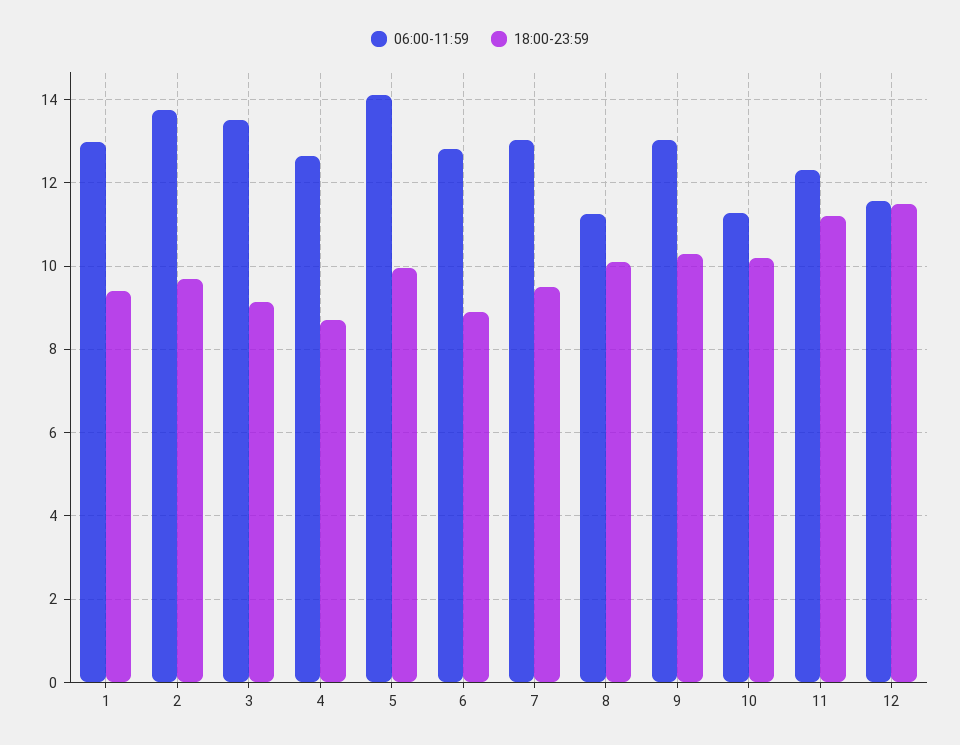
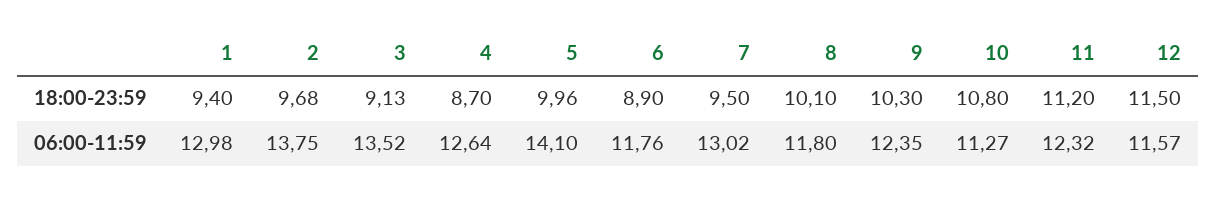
06:00-11:59, 6: 12.8 -> 11.76
06:00-11:59, 8: 11.2 -> 11.8
06:00-11:59, 9: 13 -> 12.35
18:00-23:59, 10: 10.2 -> 10.8

